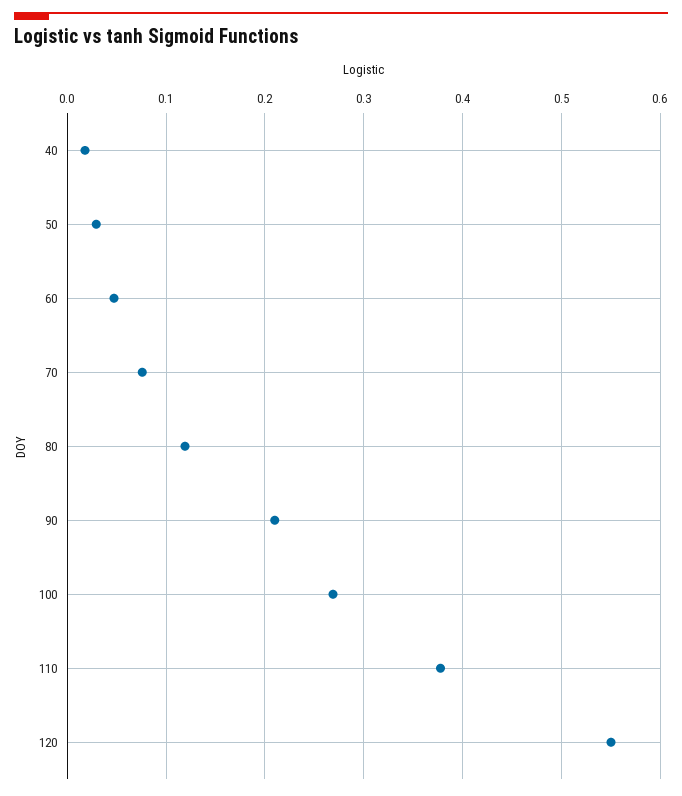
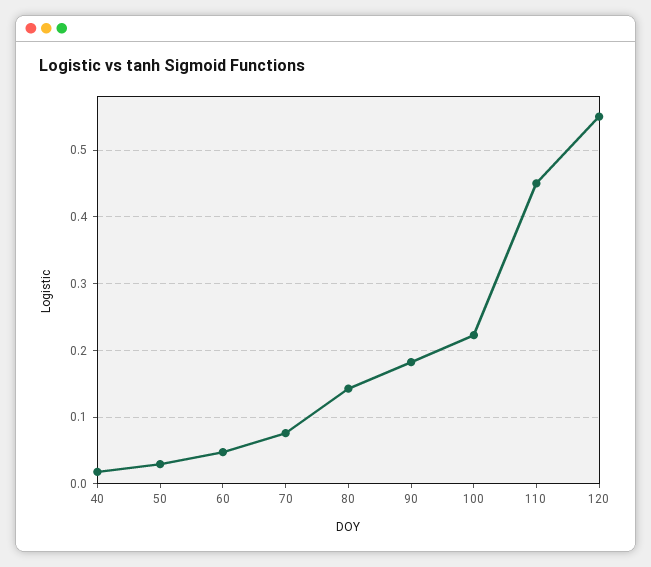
80: 0.12 -> 0.14
90: 0.21 -> 0.18
100: 0.27 -> 0.22
110: 0.38 -> 0.45

